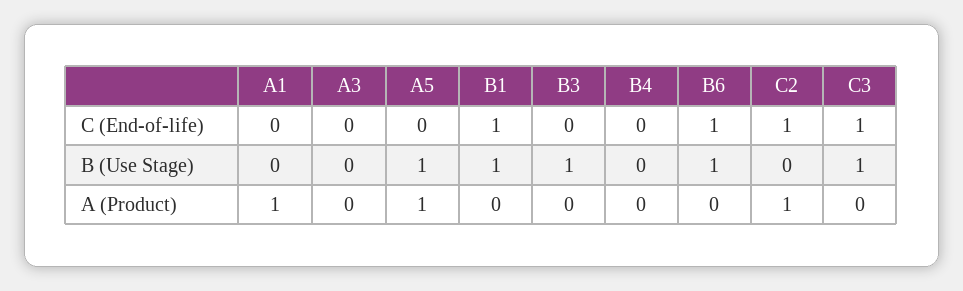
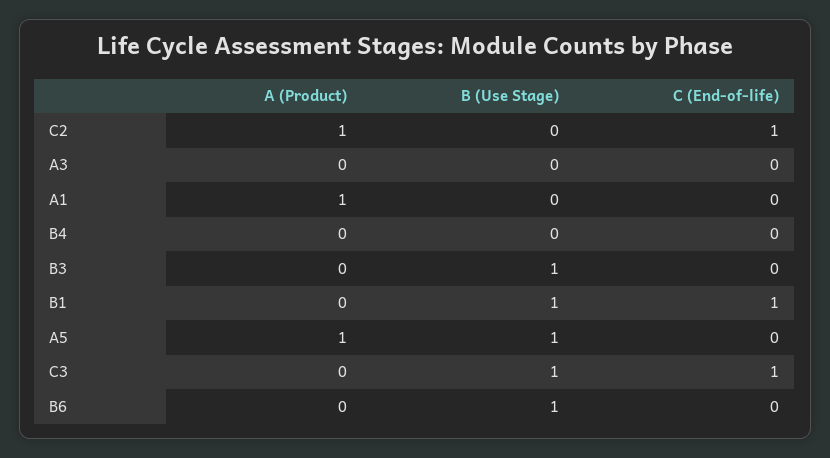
B6, C (End-of-life): 1 -> 0

